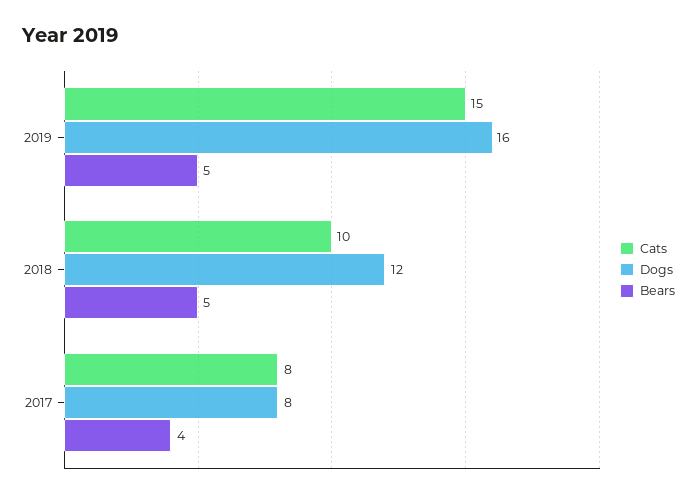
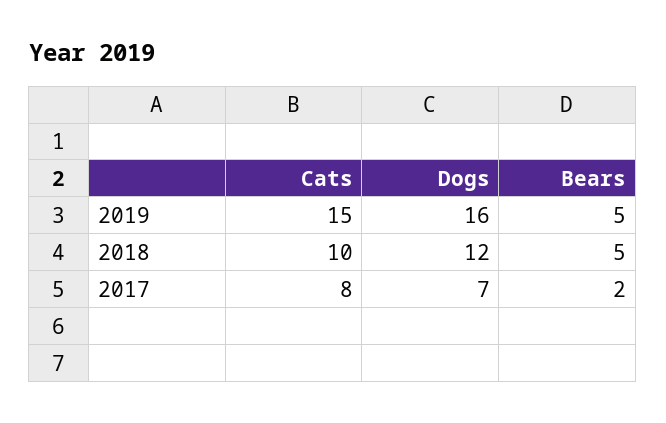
Dogs, 2017: 8 -> 7
Bears, 2017: 4 -> 2

